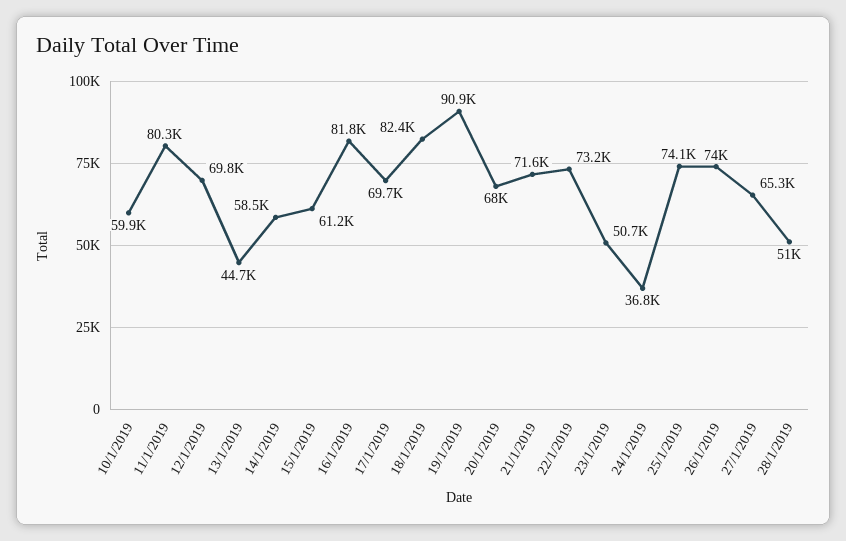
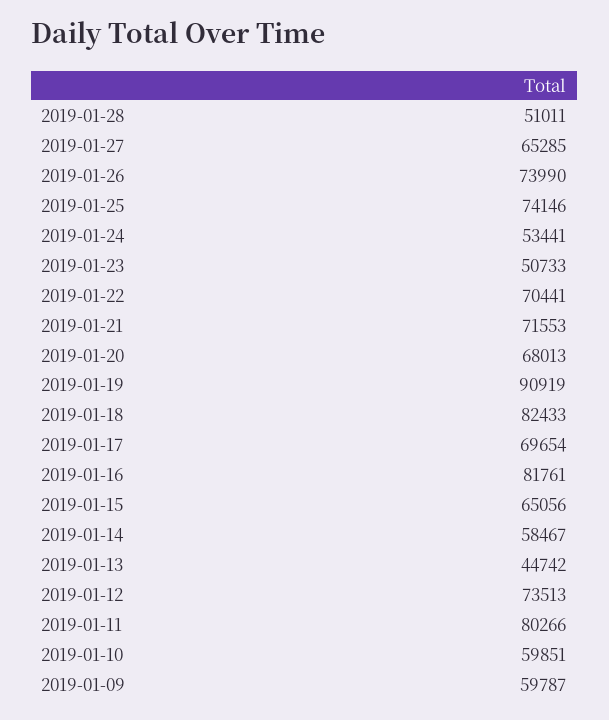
12/1/2019: 69800 -> 73513
15/1/2019: 61200 -> 65056
22/1/2019: 73200 -> 70441
24/1/2019: 36800 -> 53441
2019-01-09: none -> 59787

